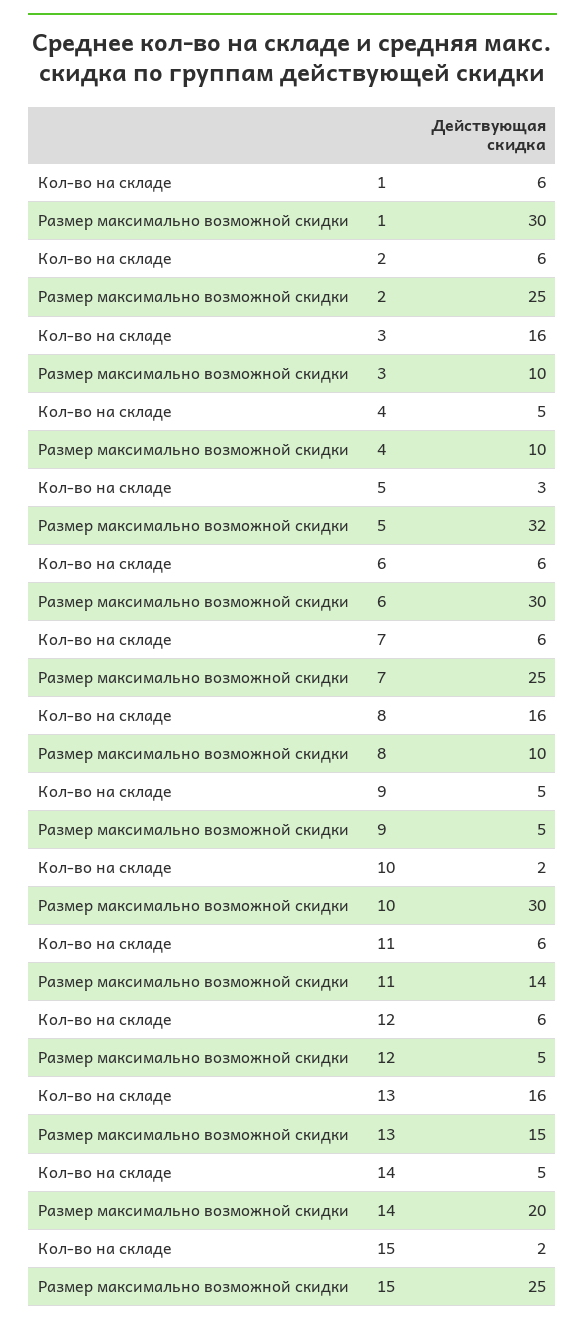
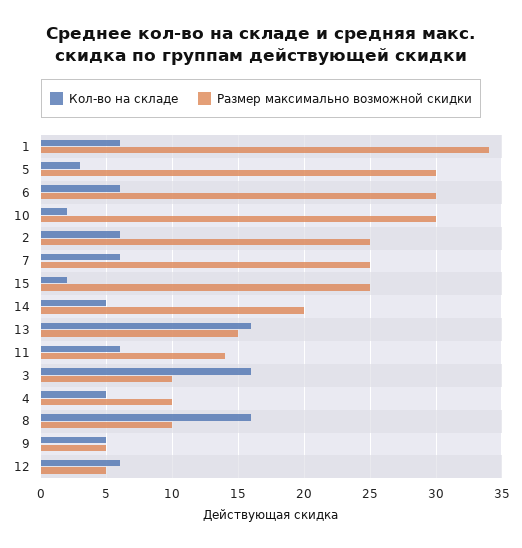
Размер максимально возможной скидки, 1: 30 -> 34
Размер максимально возможной скидки, 5: 32 -> 30

